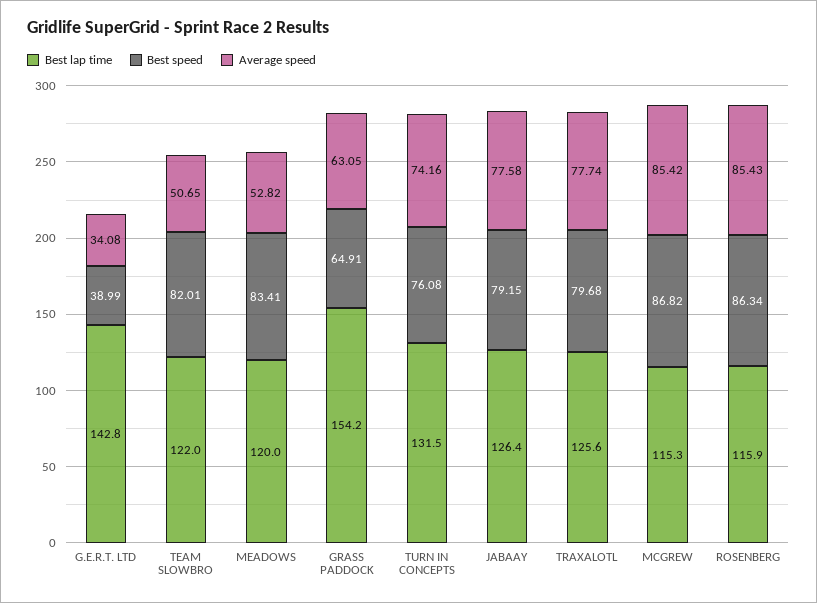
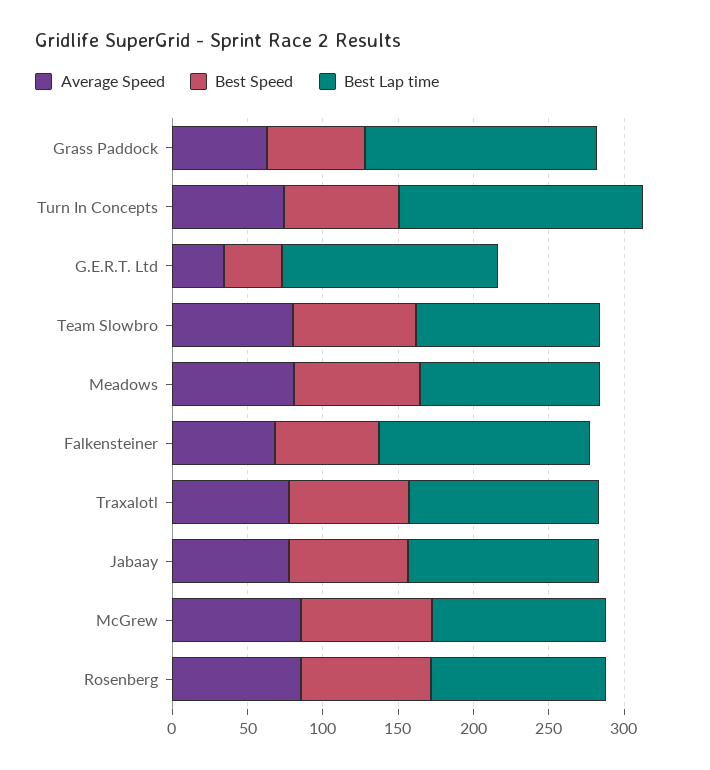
Average speed, TEAM SLOWBRO: 50.65 -> 80
Average speed, MEADOWS: 52.82 -> 80
Best lap time, TURN IN CONCEPTS: 131.5 -> 160
Average speed, Falkensteiner: none -> 70
Best speed, Falkensteiner: none -> 70
Best lap time, Falkensteiner: none -> 140

